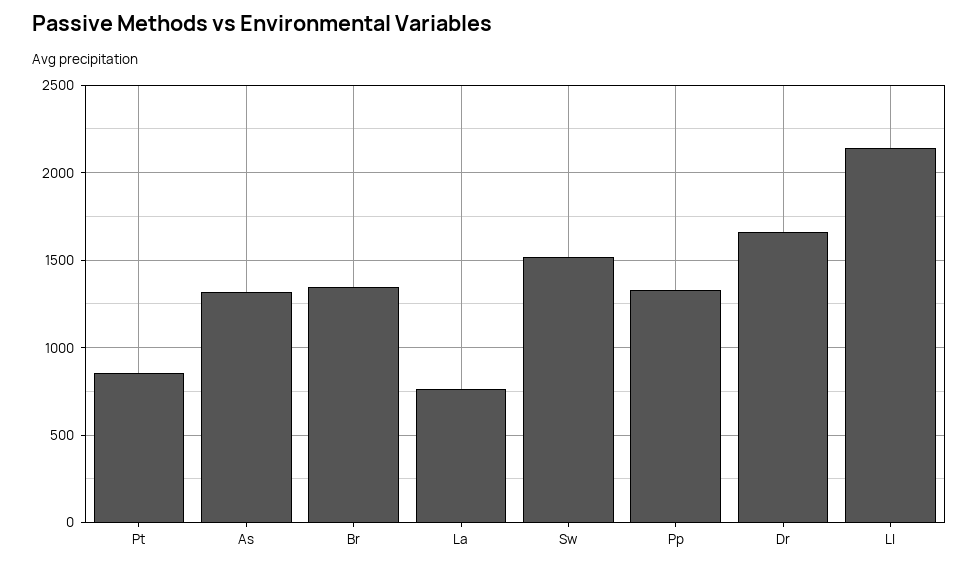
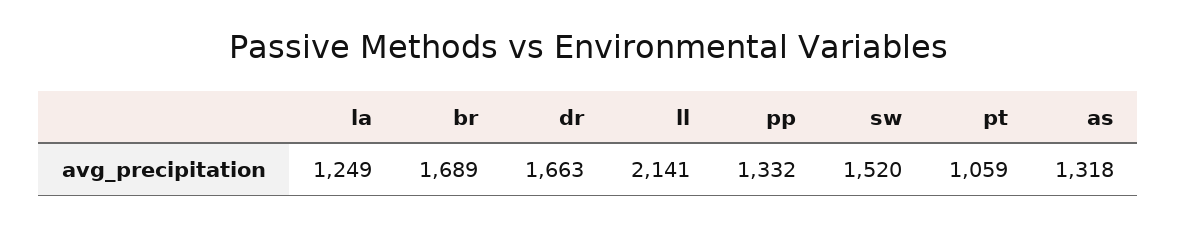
Pt: 850 -> 1059
Br: 1350 -> 1689
La: 750 -> 1249

